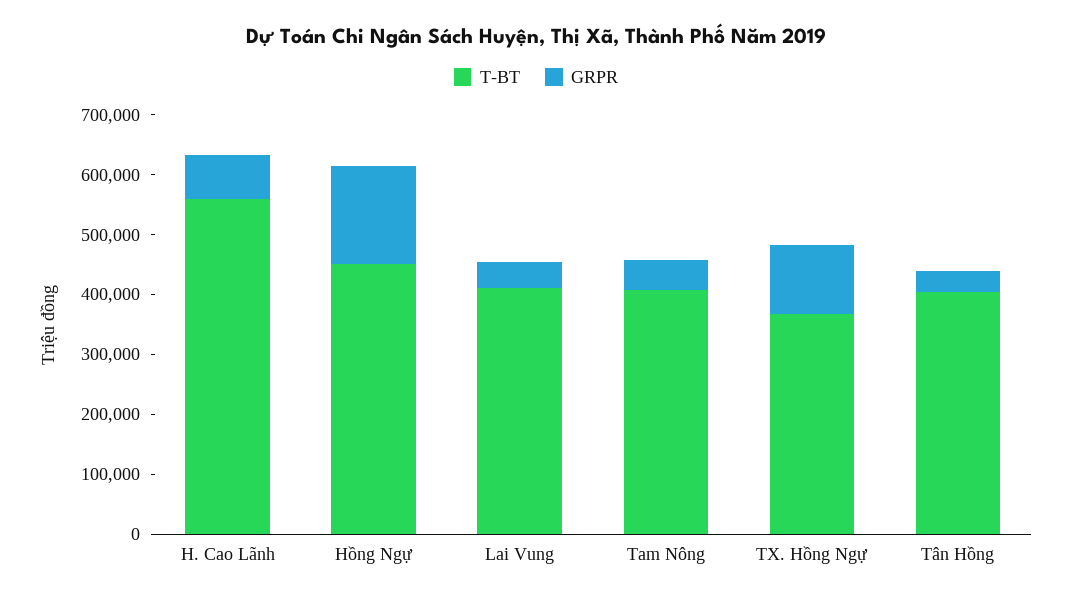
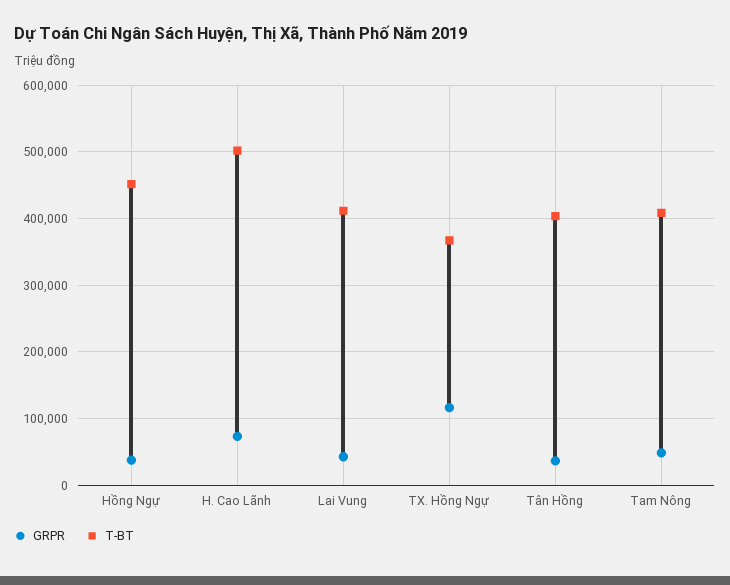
T-BT, H. Cao Lãnh: 560000 -> 500000
GRPR, Hồng Ngự: 160000 -> 40000

